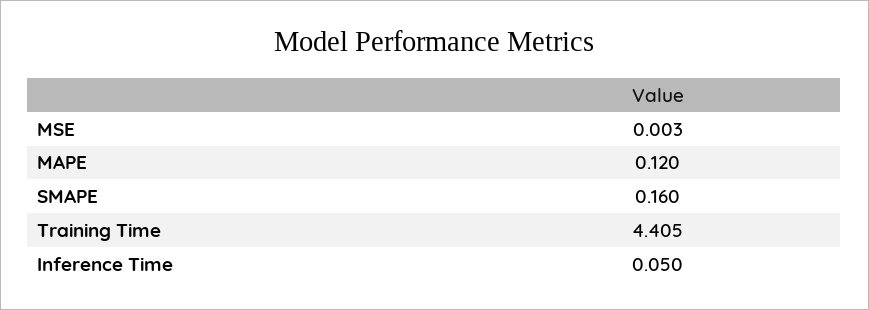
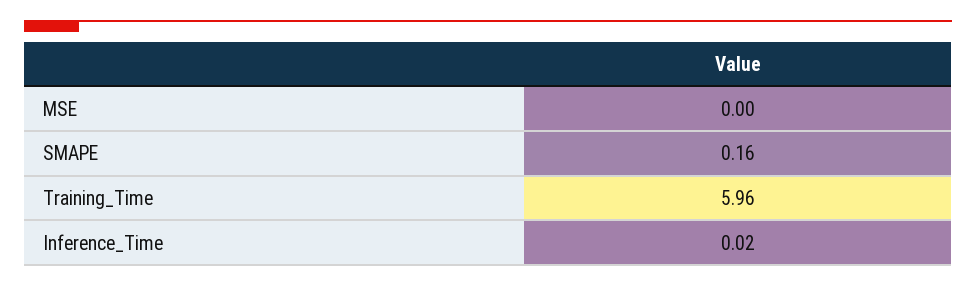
MAPE: 0.12 -> none
Training Time: 4.405 -> 5.96
Inference Time: 0.05 -> 0.02

